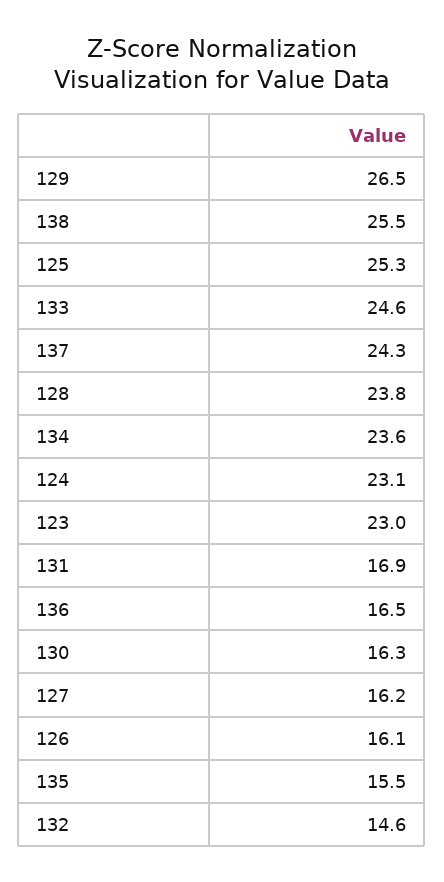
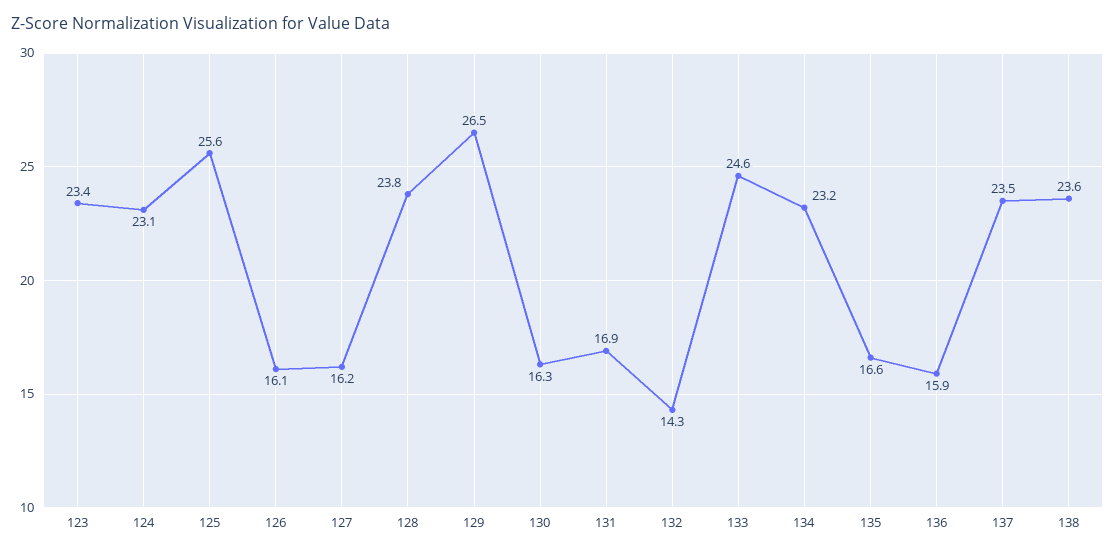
138: 25.5 -> 23.6
125: 25.3 -> 25.6
137: 24.3 -> 23.5
134: 23.6 -> 23.2
123: 23 -> 23.4
136: 16.5 -> 15.9
135: 15.5 -> 16.6
132: 14.6 -> 14.3

